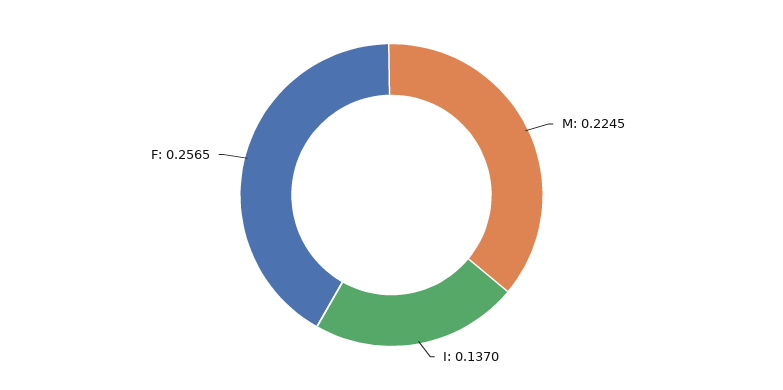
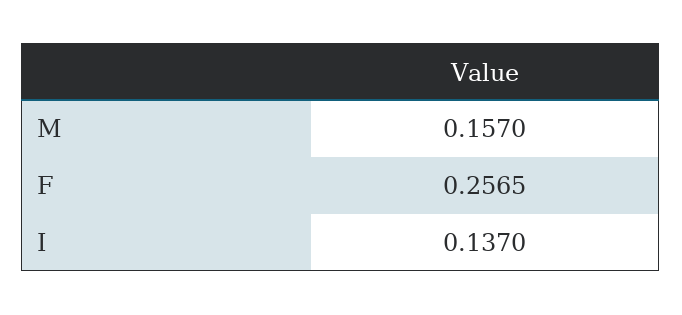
M: 0.2245 -> 0.157

